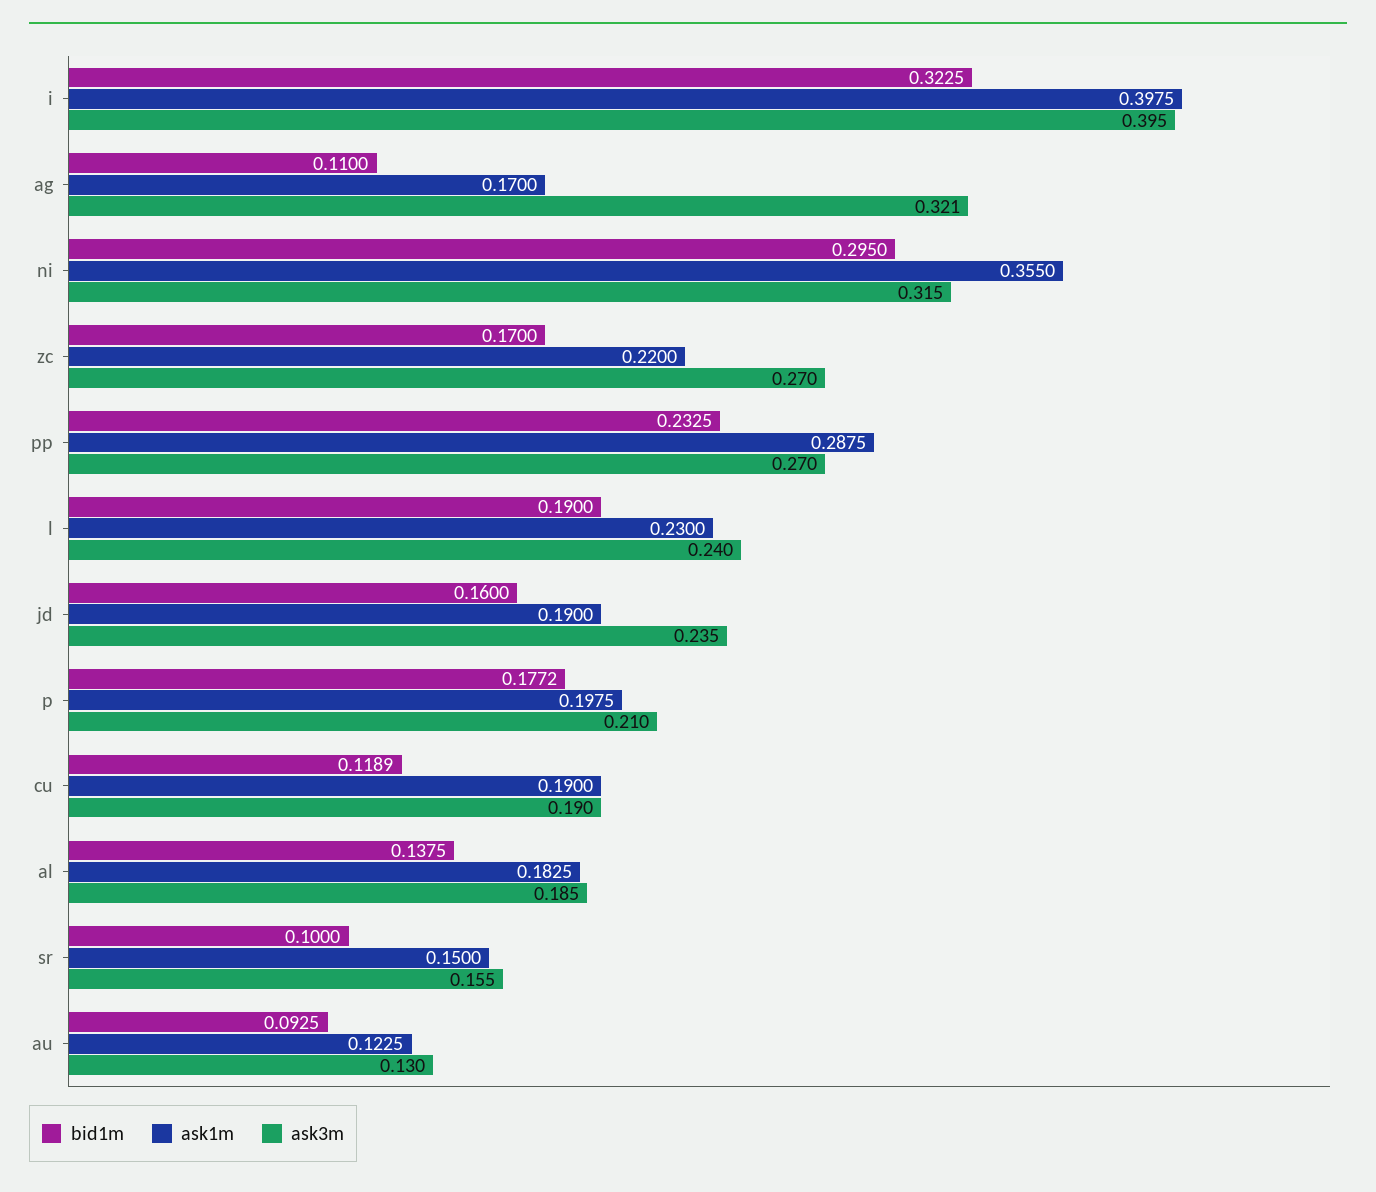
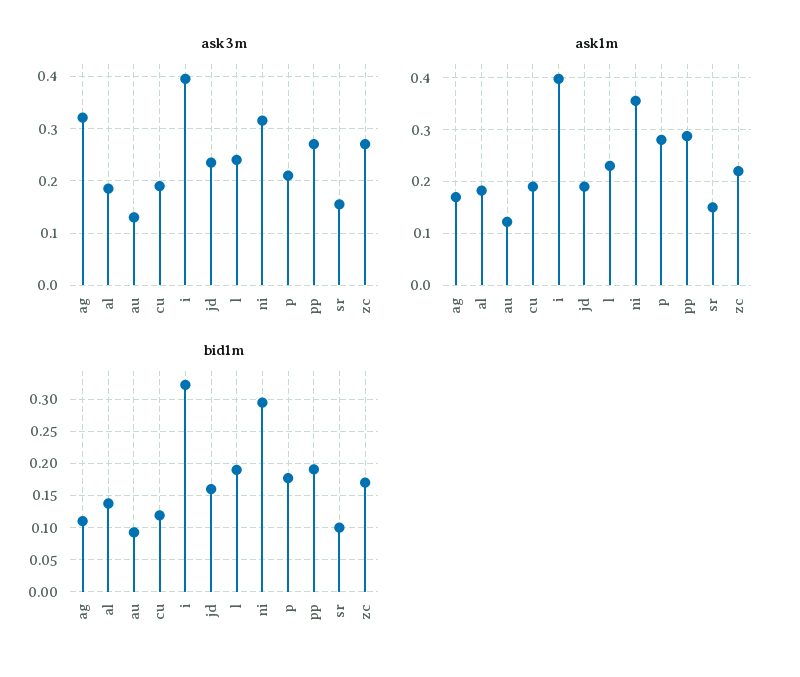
bid1m, pp: 0.2325 -> 0.19
ask1m, p: 0.1975 -> 0.28

